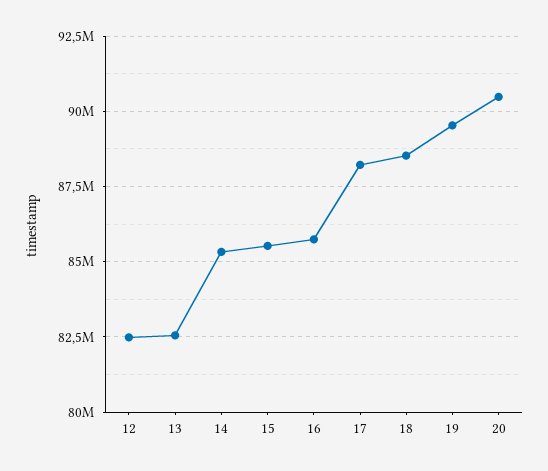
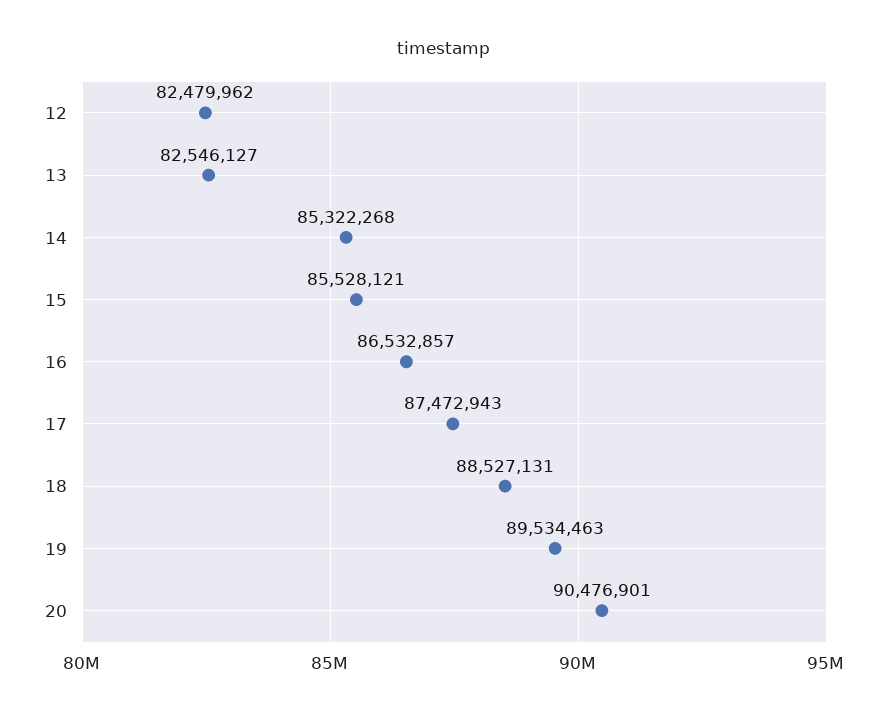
16: 85750000 -> 86532857
17: 88250000 -> 87472943

